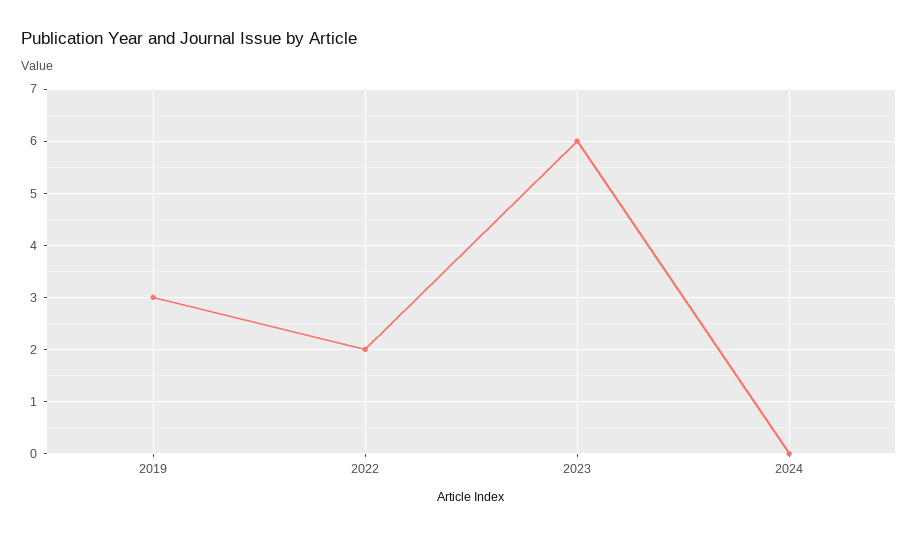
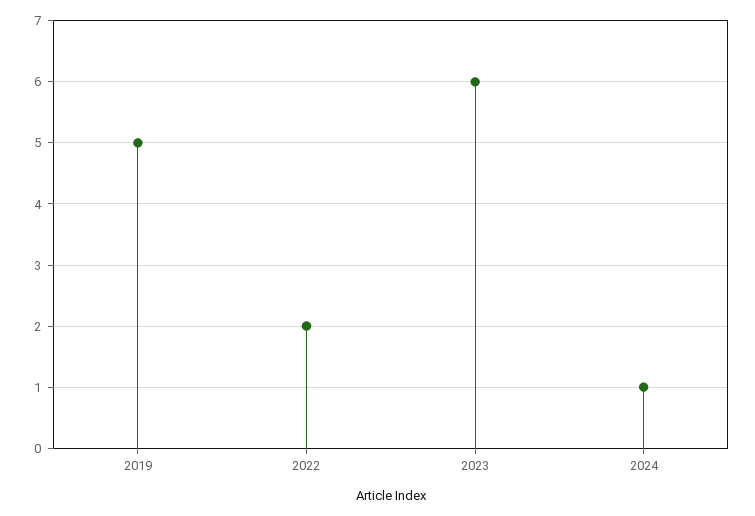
2019: 3 -> 5
2024: 0 -> 1

